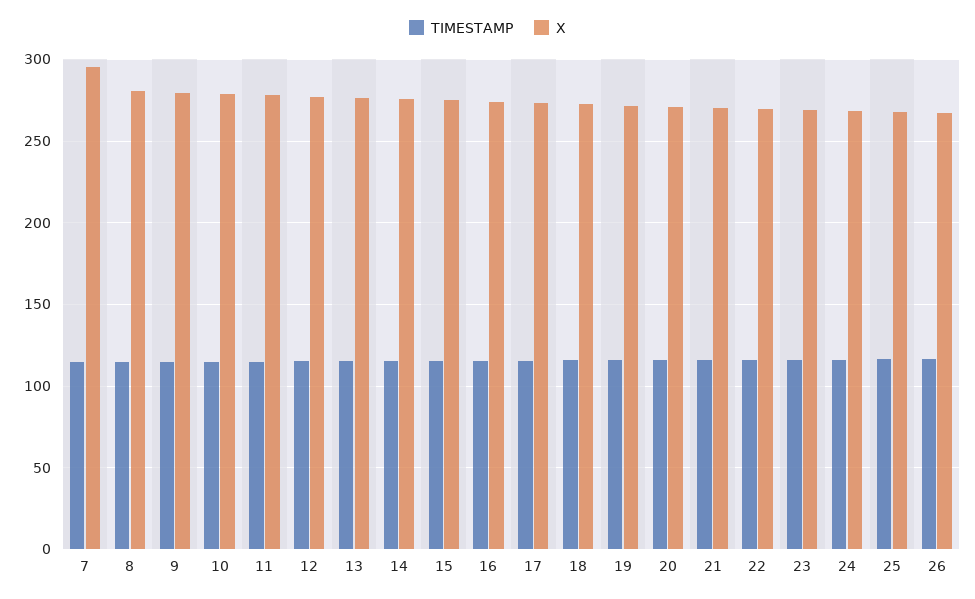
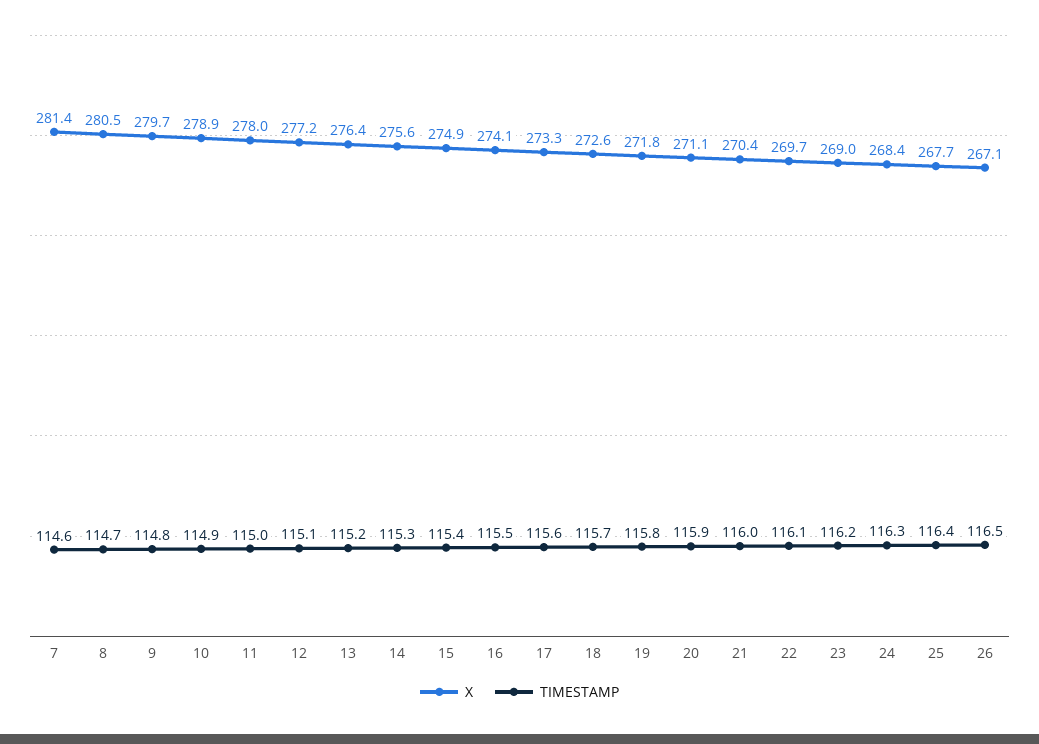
X, 7: 295 -> 281.4

